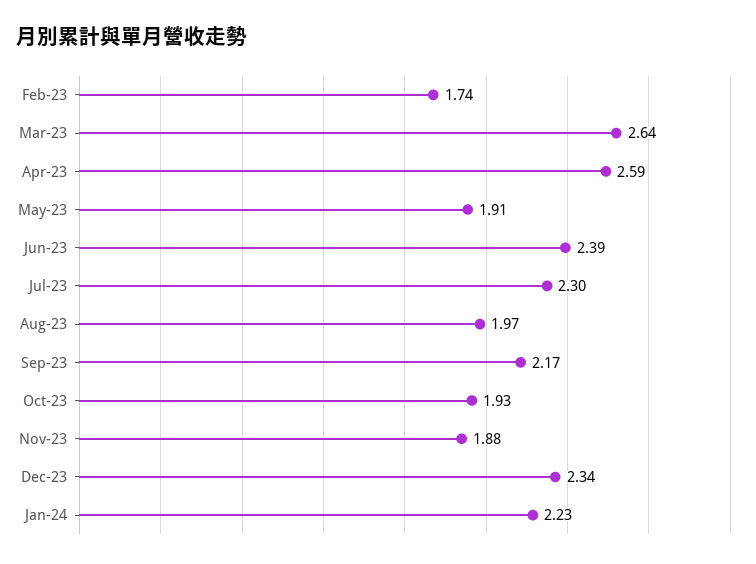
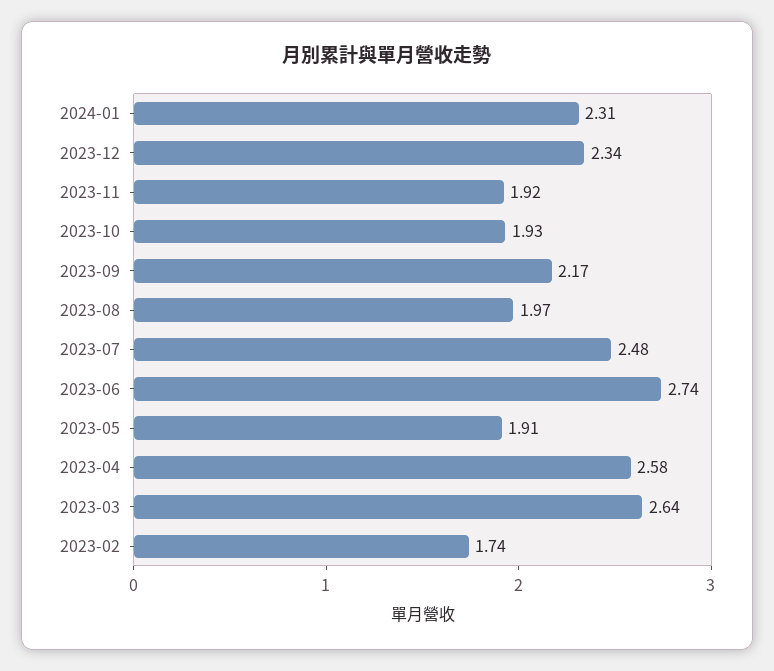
Apr-23: 2.59 -> 2.58
Jun-23: 2.39 -> 2.74
Jul-23: 2.3 -> 2.48
Nov-23: 1.88 -> 1.92
Jan-24: 2.23 -> 2.31

